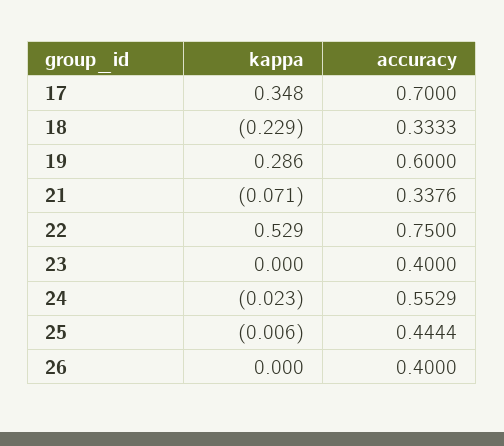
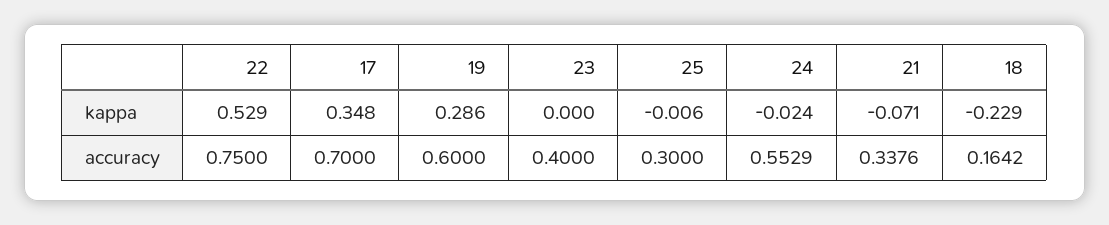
accuracy, 18: 0.3333 -> 0.1642
kappa, 24: -0.023 -> -0.024
accuracy, 25: 0.4444 -> 0.3
kappa, 26: 0 -> none
accuracy, 26: 0.4 -> none

